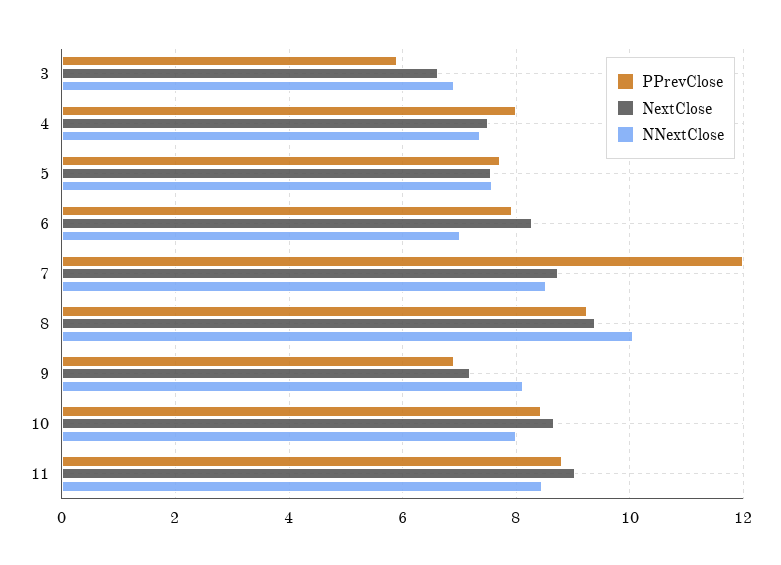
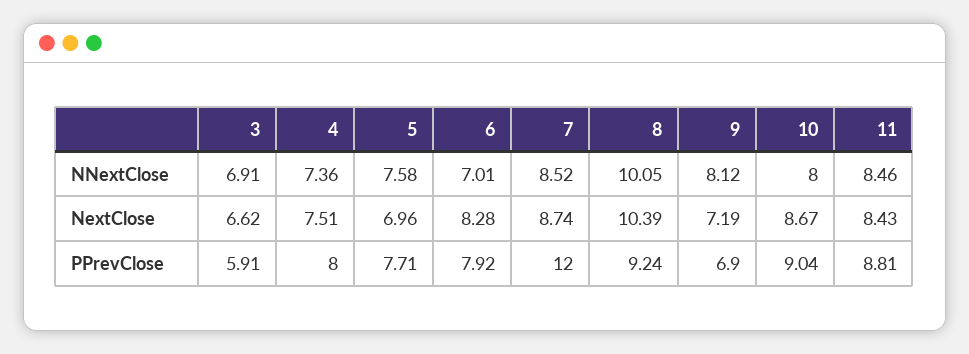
NextClose, 5: 7.6 -> 6.96
NextClose, 8: 9.4 -> 10.39
PPrevClose, 10: 8.4 -> 9.04
NextClose, 11: 9 -> 8.43

